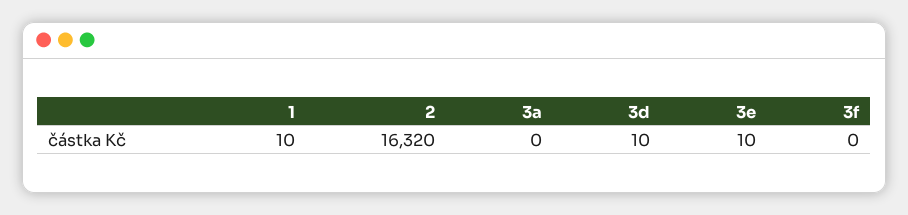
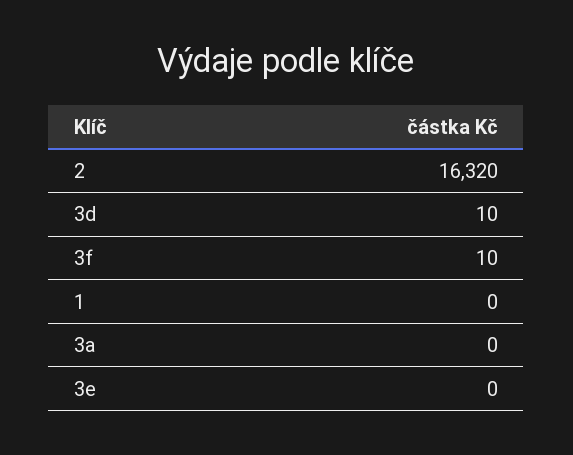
1: 10 -> 0
3e: 10 -> 0
3f: 0 -> 10

